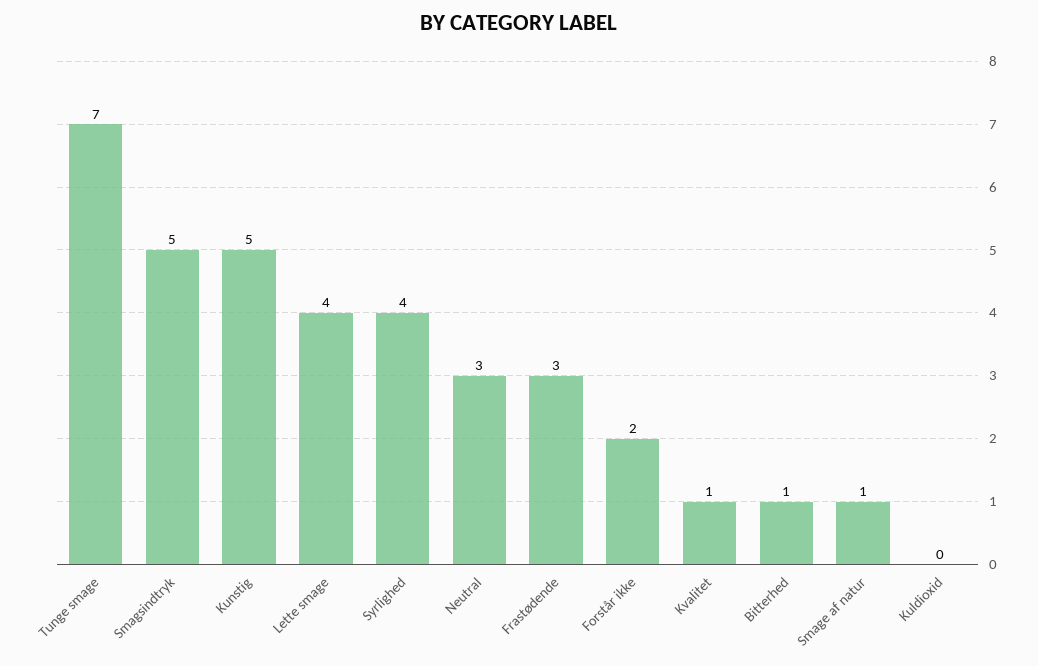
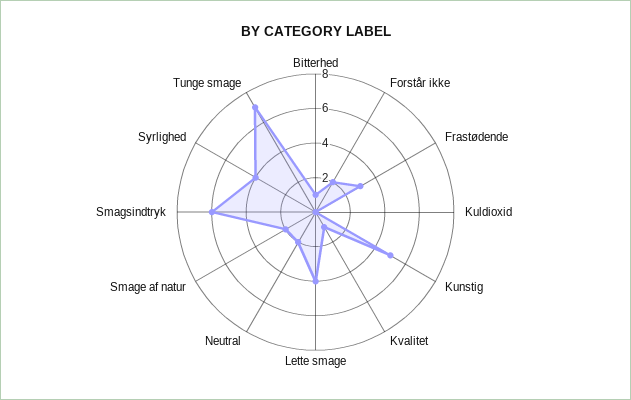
Smagsindtryk: 5 -> 6
Neutral: 3 -> 2
Smage af natur: 1 -> 2

